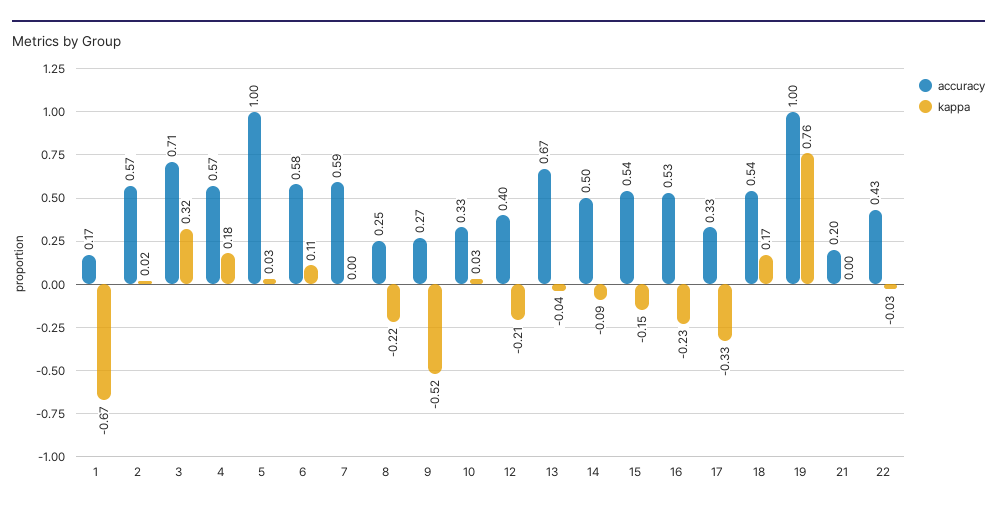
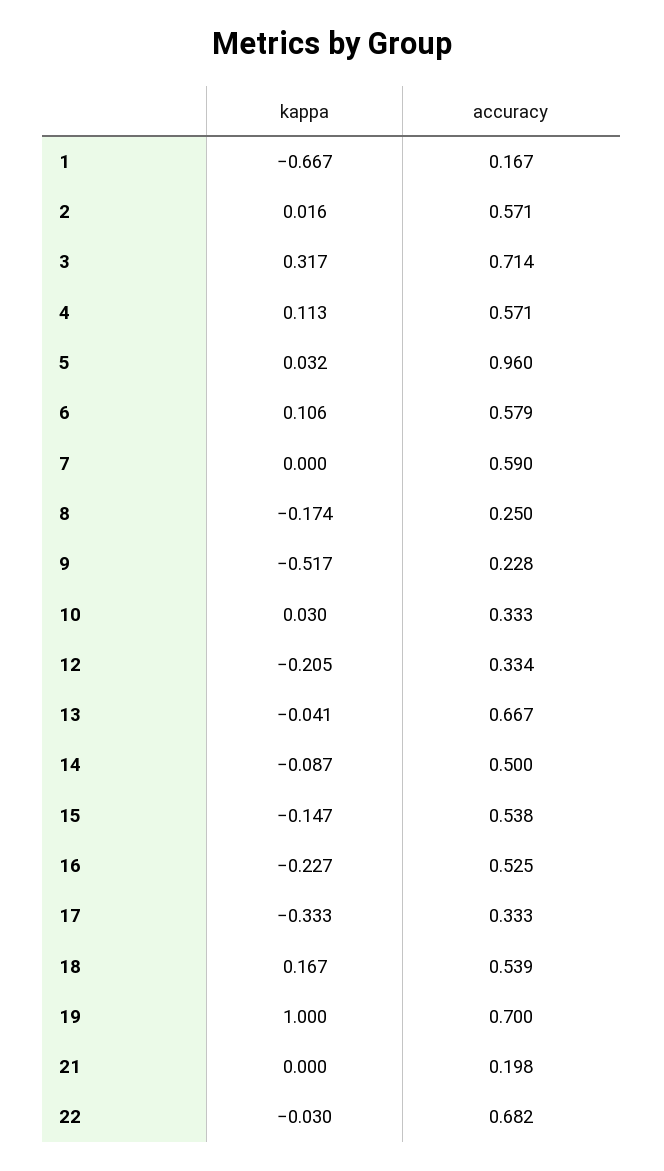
kappa, 4: 0.18 -> 0.113
accuracy, 5: 1 -> 0.96
kappa, 8: -0.22 -> -0.174
accuracy, 9: 0.27 -> 0.228
accuracy, 12: 0.4 -> 0.334
accuracy, 19: 1 -> 0.7
kappa, 19: 0.76 -> 1
accuracy, 22: 0.43 -> 0.682

